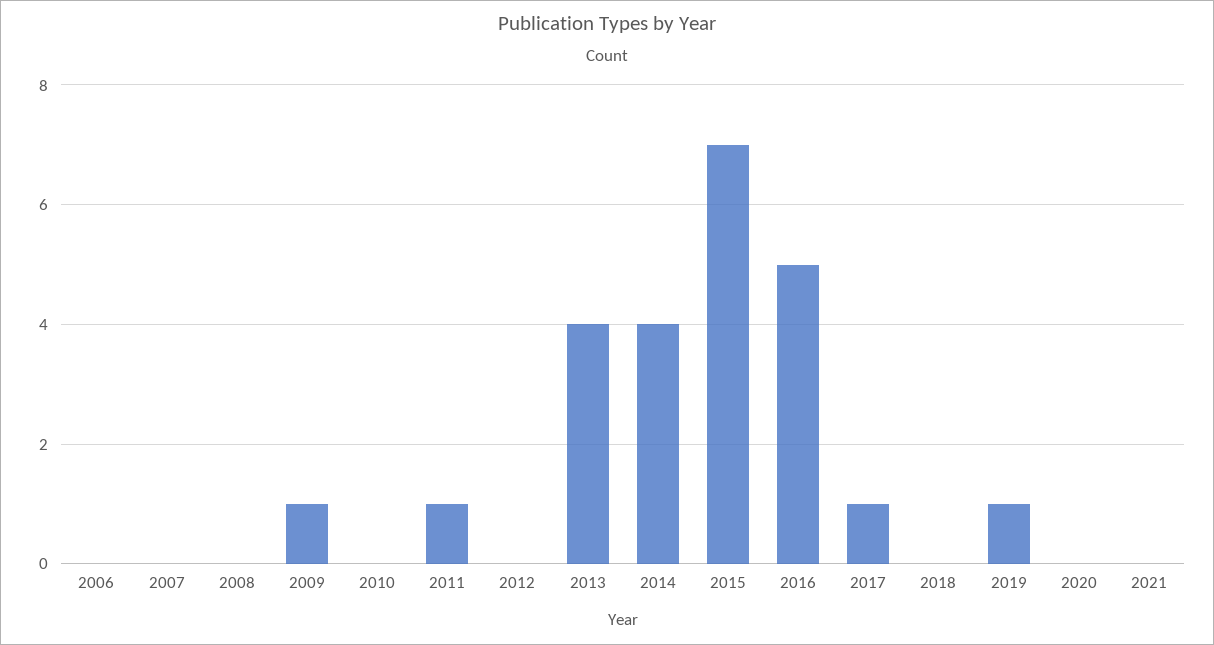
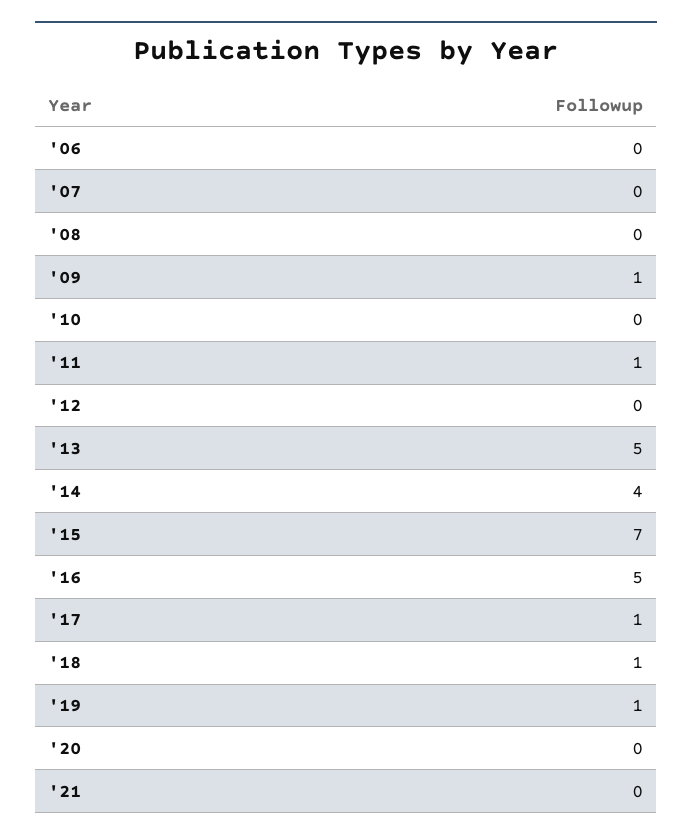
2013: 4 -> 5
2018: 0 -> 1

